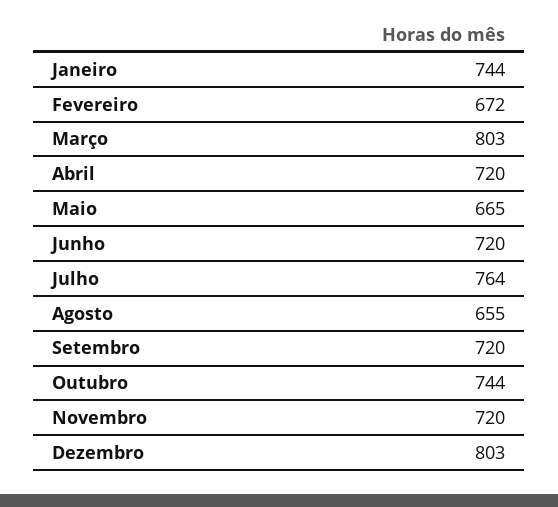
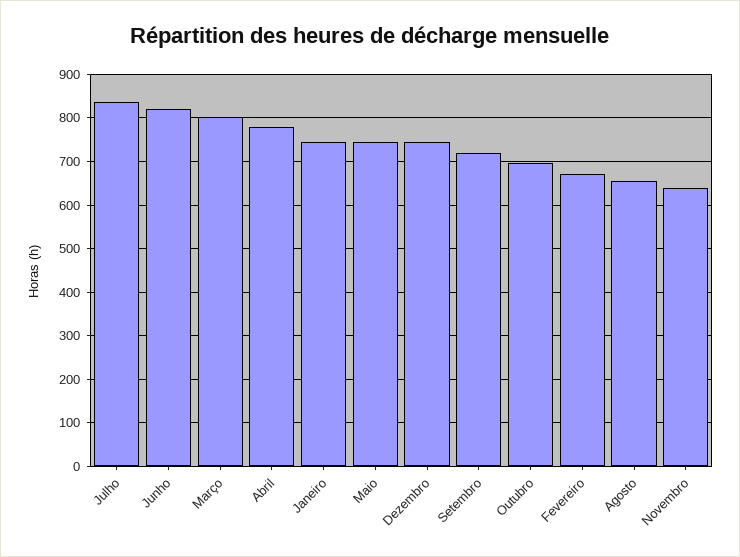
Abril: 720 -> 780
Maio: 665 -> 740
Junho: 720 -> 820
Julho: 764 -> 840
Outubro: 744 -> 700
Novembro: 720 -> 640
Dezembro: 803 -> 740

